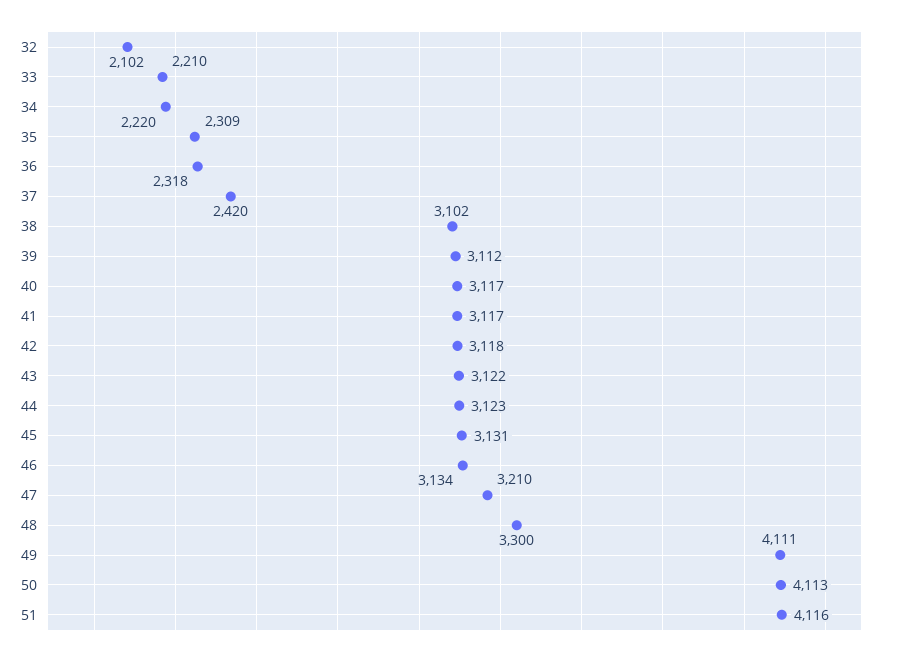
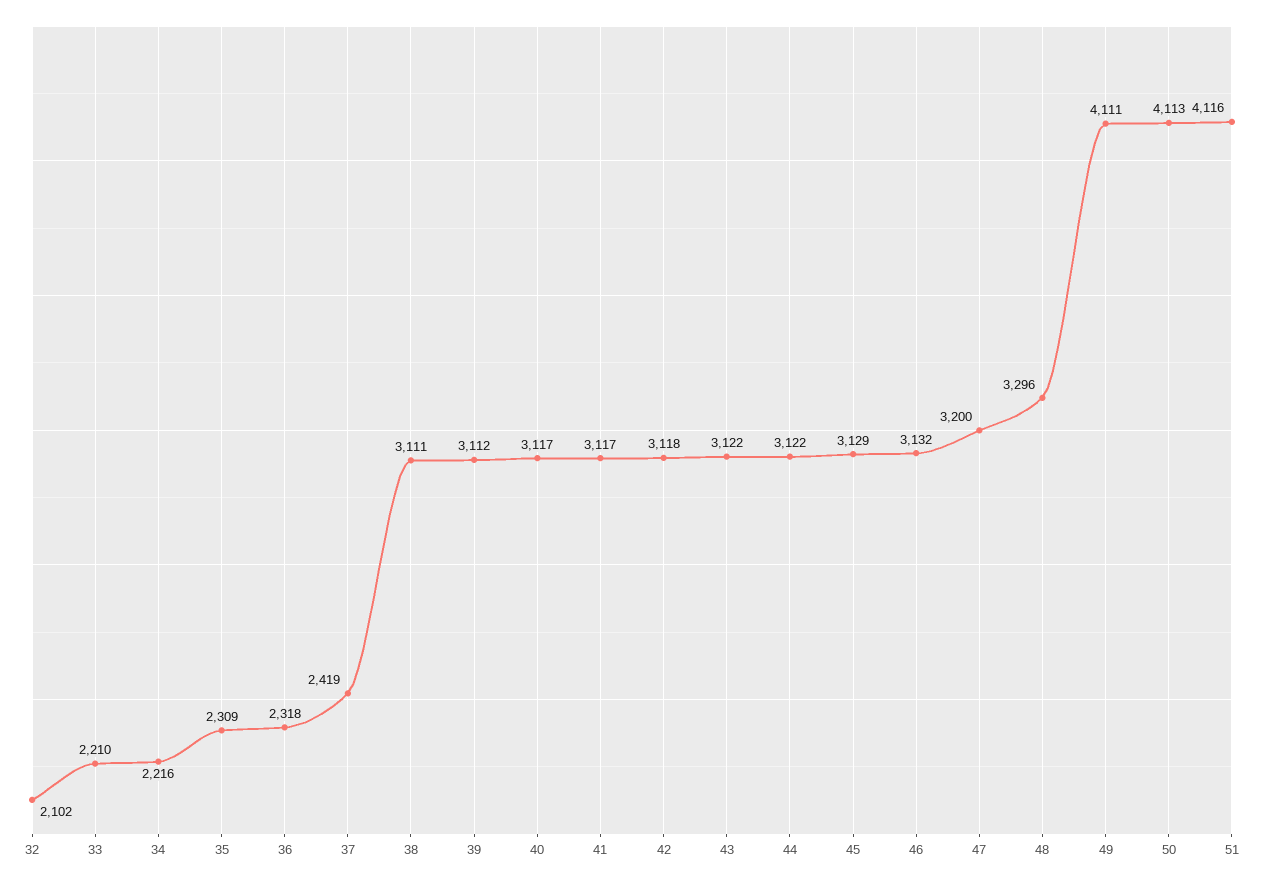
34: 2220 -> 2216
37: 2420 -> 2419
38: 3102 -> 3111
44: 3123 -> 3122
45: 3131 -> 3129
46: 3134 -> 3132
47: 3210 -> 3200
48: 3300 -> 3296

